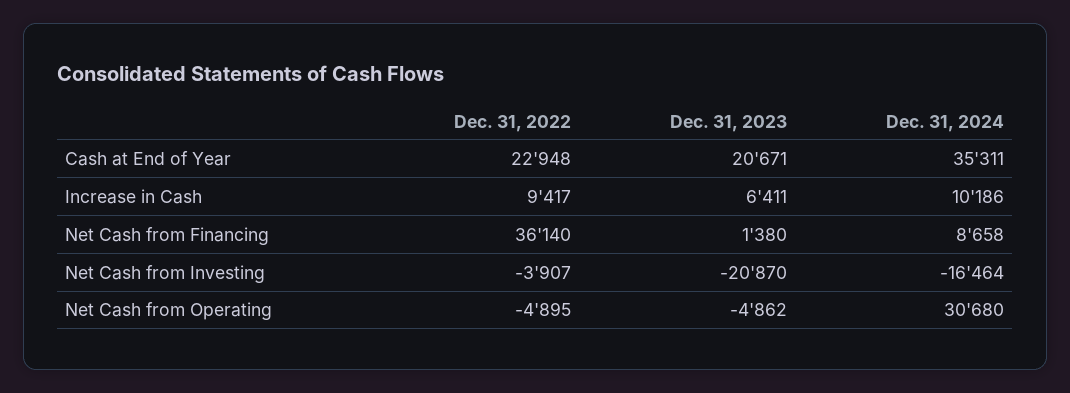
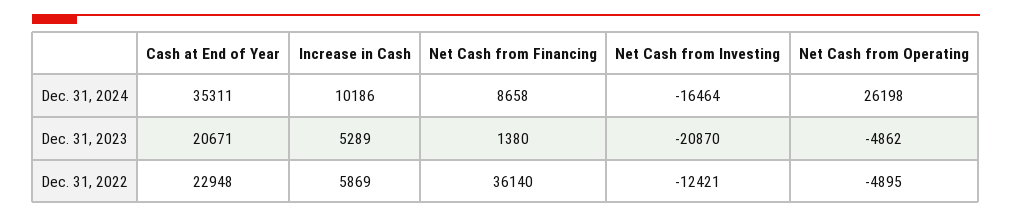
Dec. 31, 2022, Increase in Cash: 9417 -> 5869
Dec. 31, 2023, Increase in Cash: 6411 -> 5289
Dec. 31, 2022, Net Cash from Investing: -3907 -> -12421
Dec. 31, 2024, Net Cash from Operating: 30680 -> 26198

